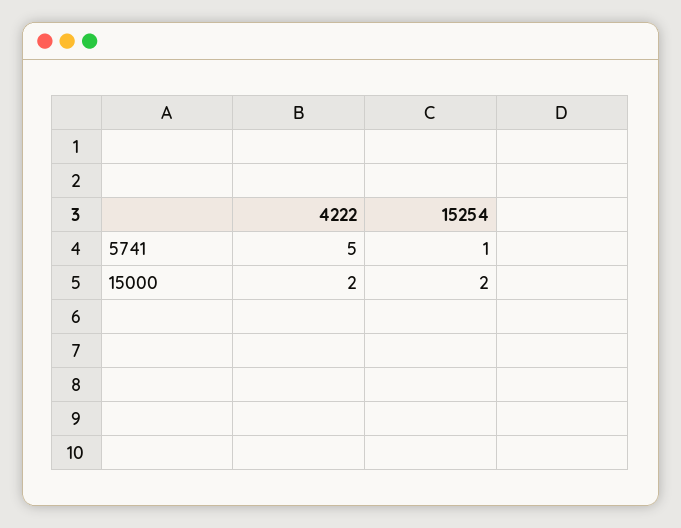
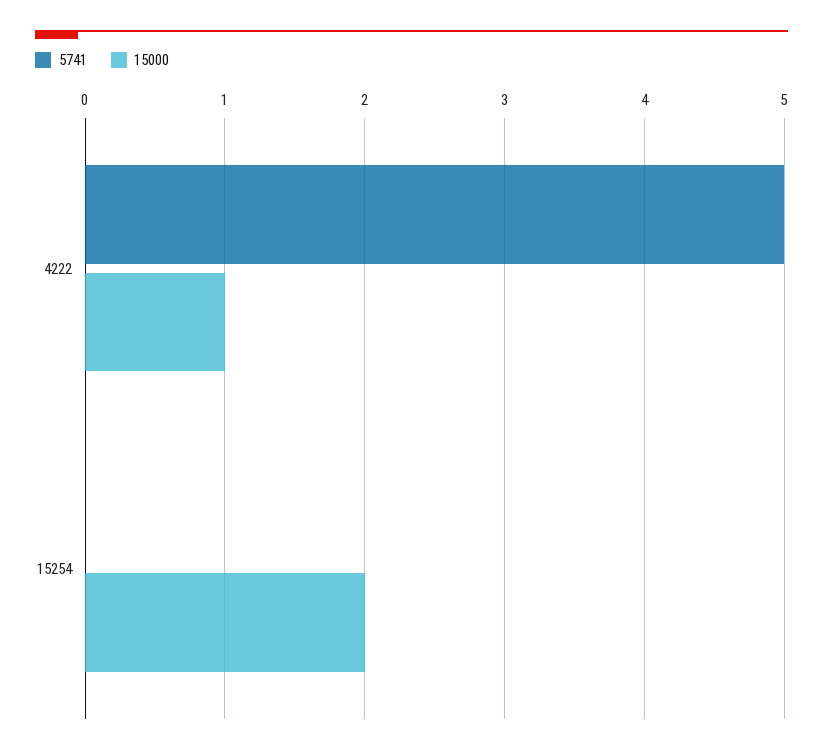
5741, 15254: 1 -> 0
15000, 4222: 2 -> 1

